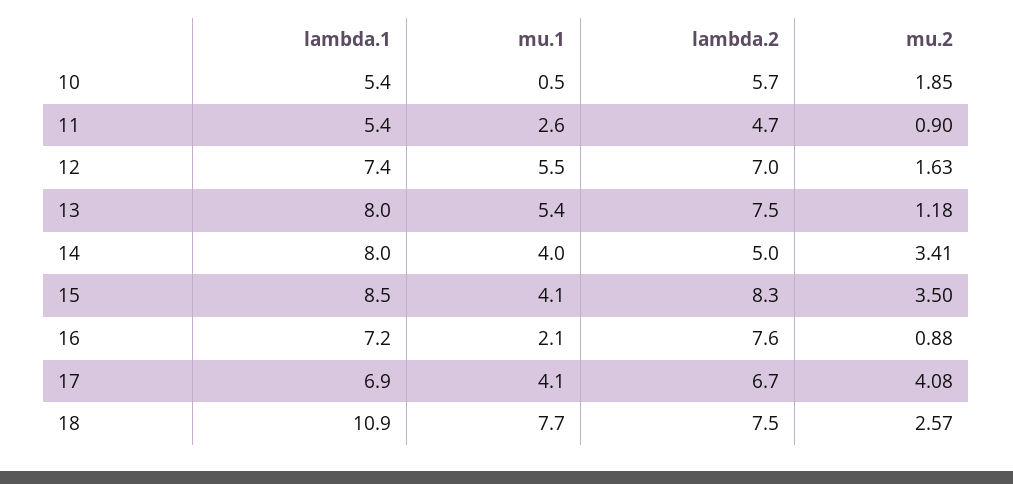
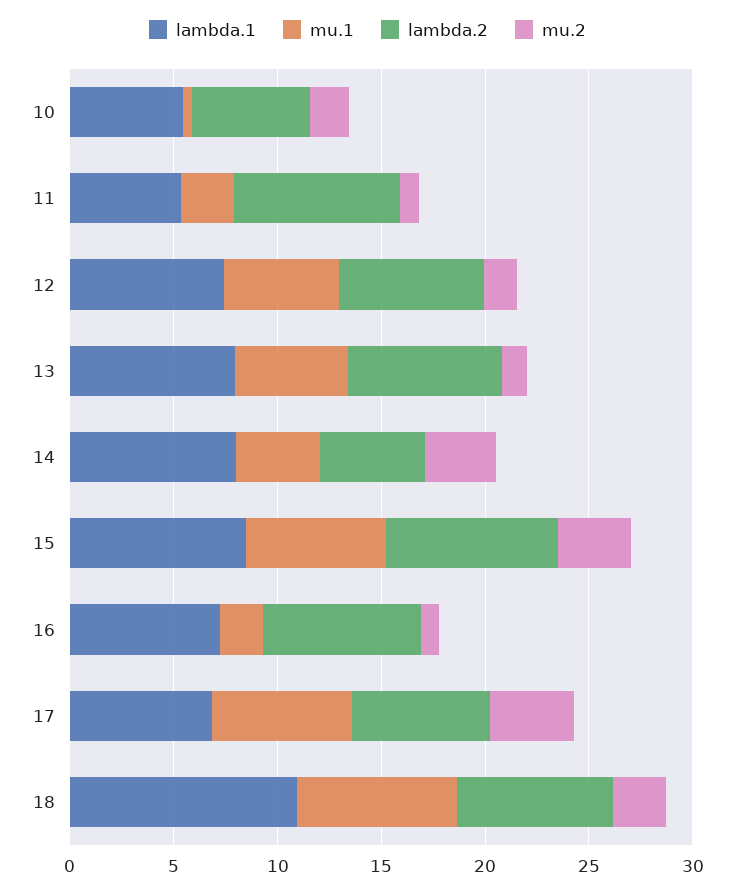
lambda.2, 11: 4.7 -> 8
mu.1, 15: 4.1 -> 7
mu.1, 17: 4.1 -> 7

